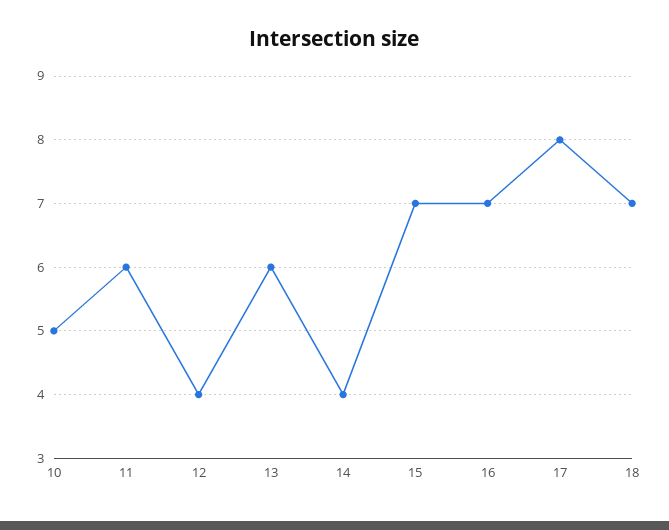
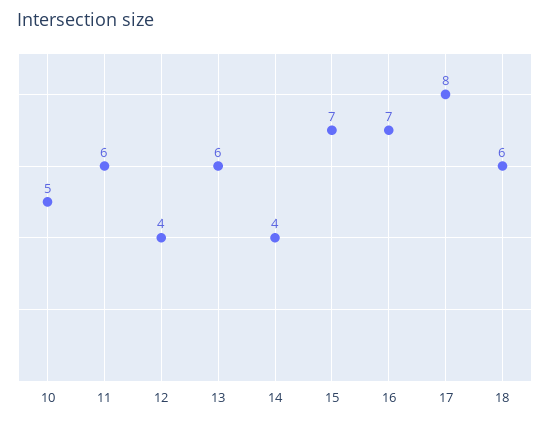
18: 7 -> 6

